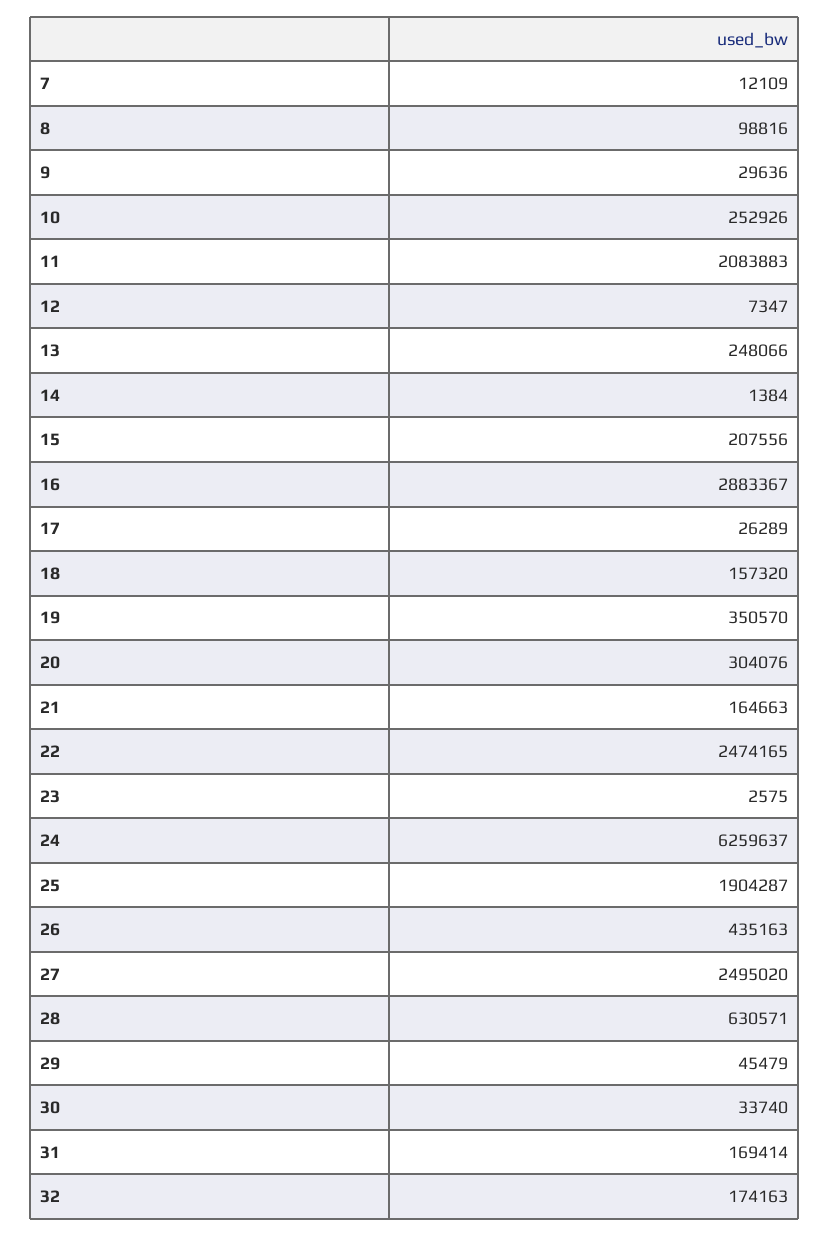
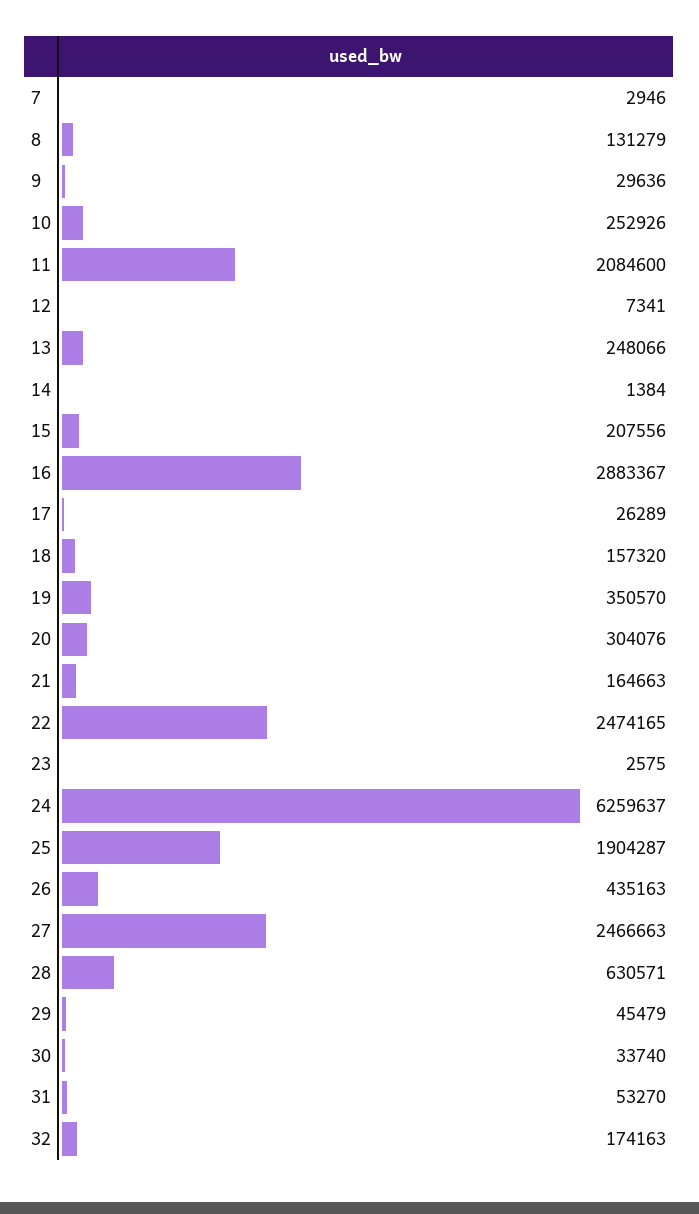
7: 12109 -> 2946
8: 98816 -> 131279
11: 2083883 -> 2084600
12: 7347 -> 7341
27: 2495020 -> 2466663
31: 169414 -> 53270

